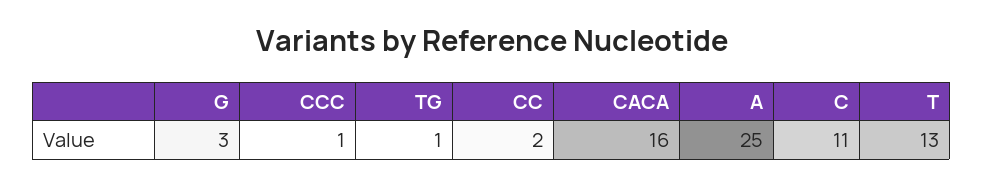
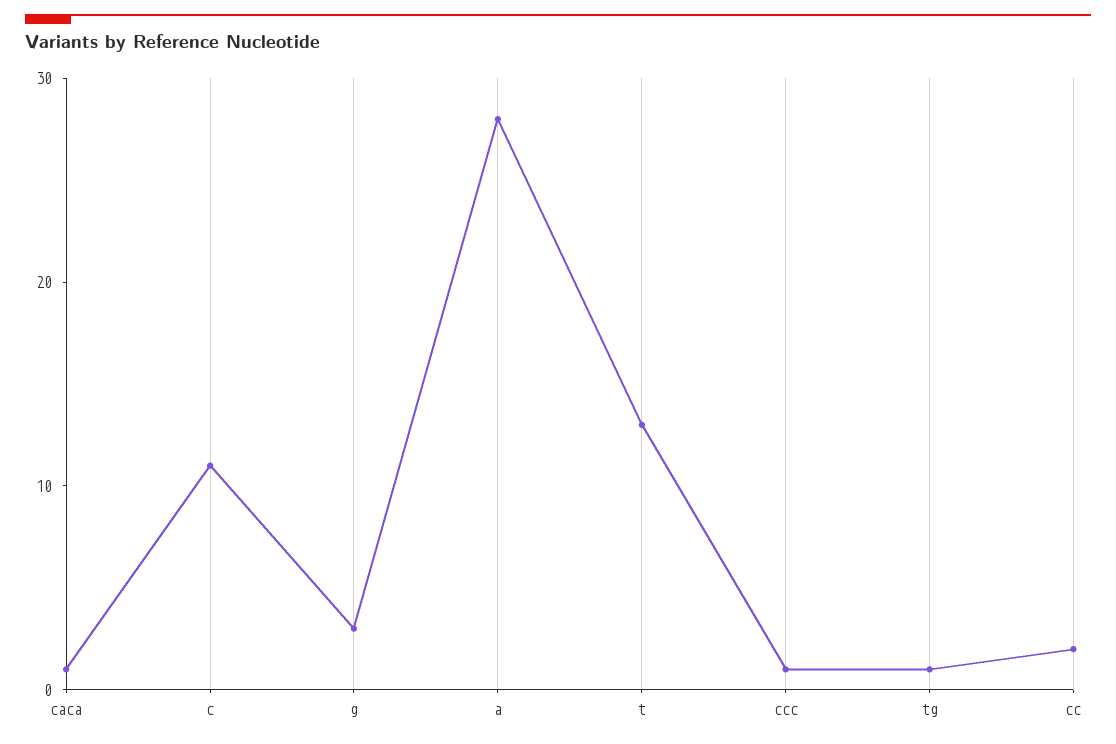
CACA: 16 -> 1
A: 25 -> 28

